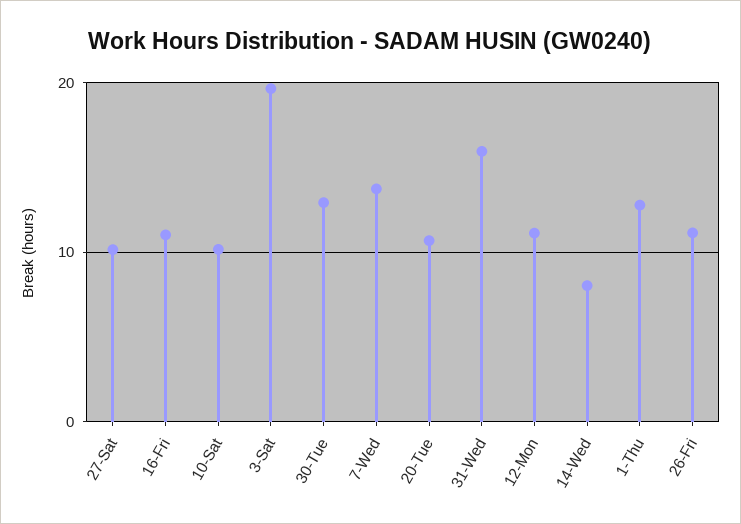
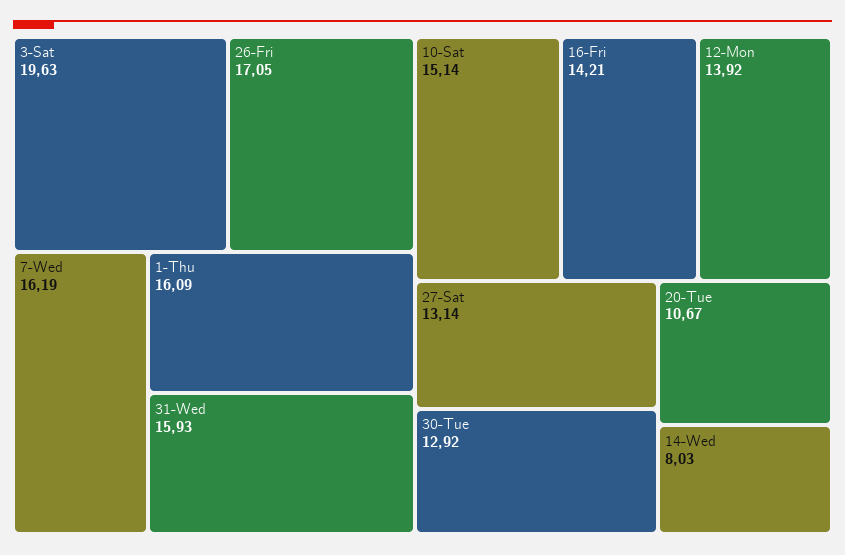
27-Sat: 10 -> 13.14
16-Fri: 11 -> 14.21
10-Sat: 10 -> 15.14
7-Wed: 14 -> 16.19
12-Mon: 11 -> 13.92
1-Thu: 13 -> 16.09
26-Fri: 11 -> 17.05

